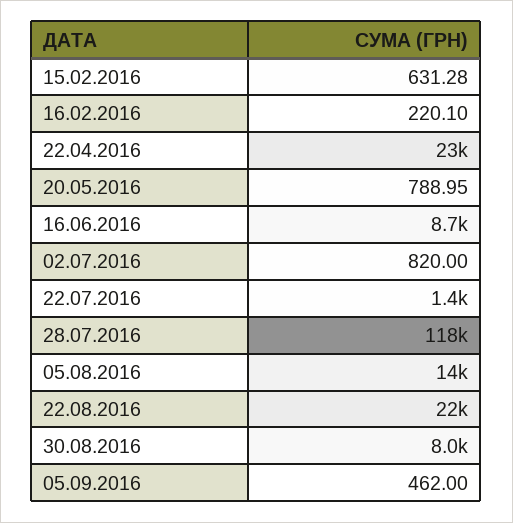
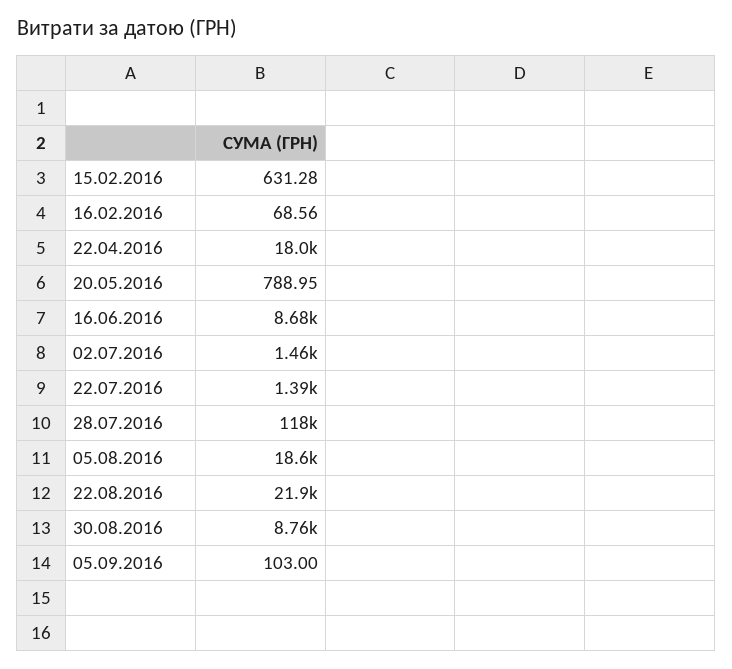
16.02.2016: 220.1 -> 68.56
22.04.2016: 23000 -> 18000
02.07.2016: 820 -> 1460
05.08.2016: 14000 -> 18600
30.08.2016: 8000 -> 8760
05.09.2016: 462 -> 103

